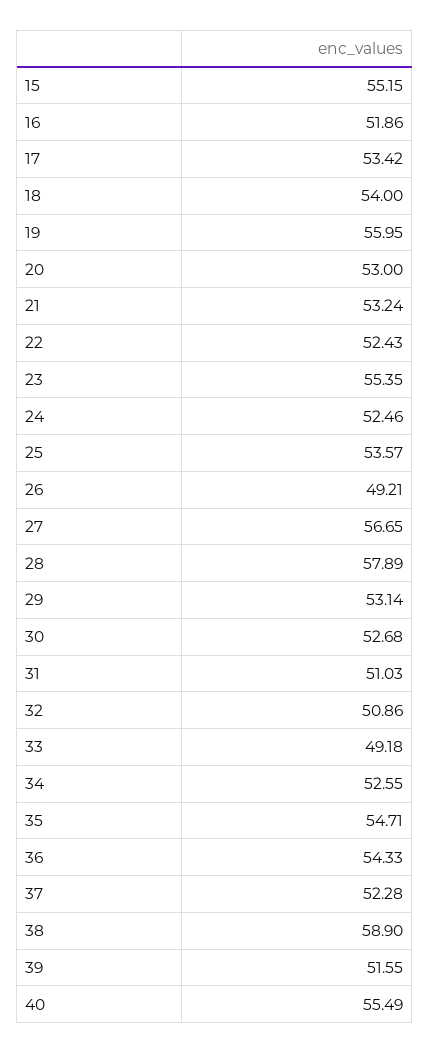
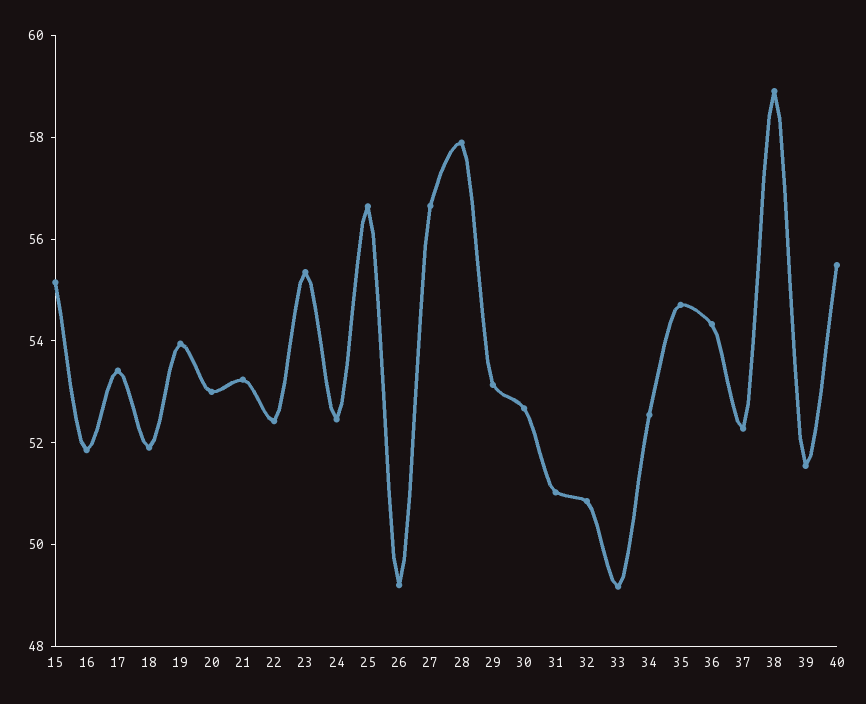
18: 54 -> 52
19: 55.95 -> 54
25: 53.57 -> 56.5

